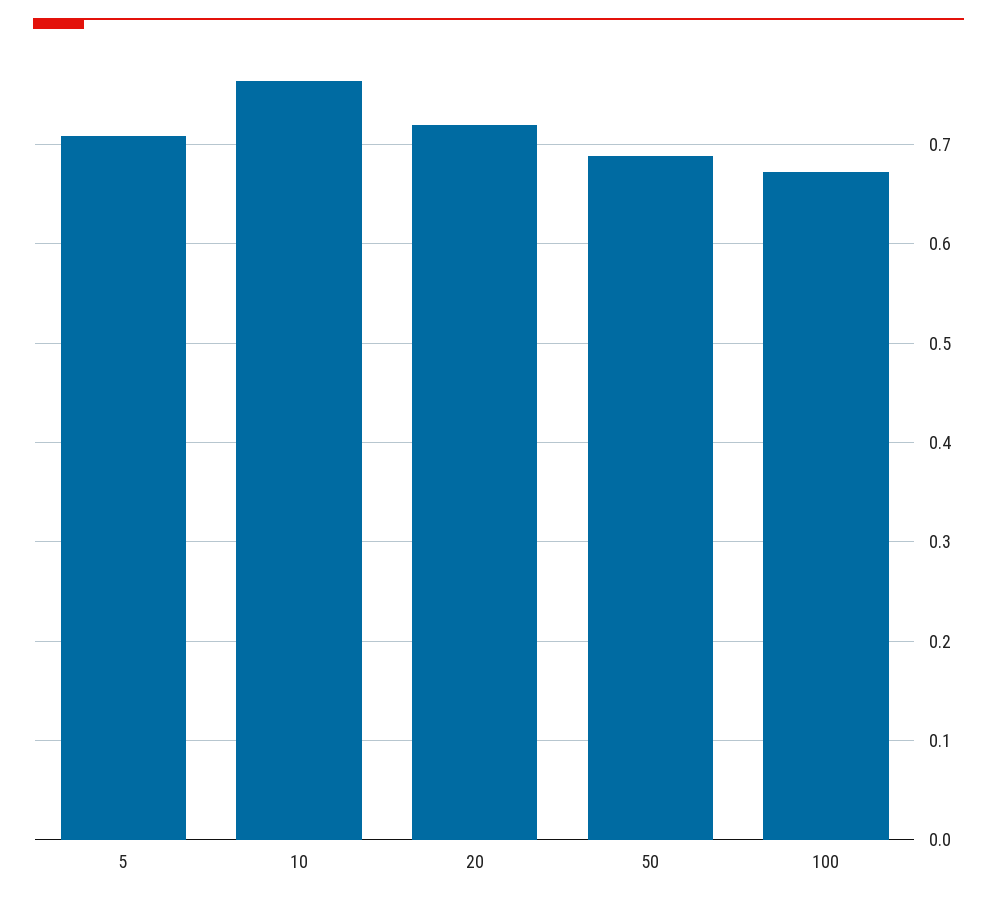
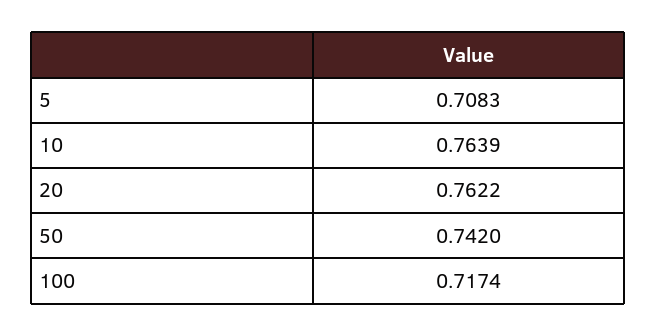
20: 0.72 -> 0.7622
50: 0.69 -> 0.742
100: 0.67 -> 0.7174

